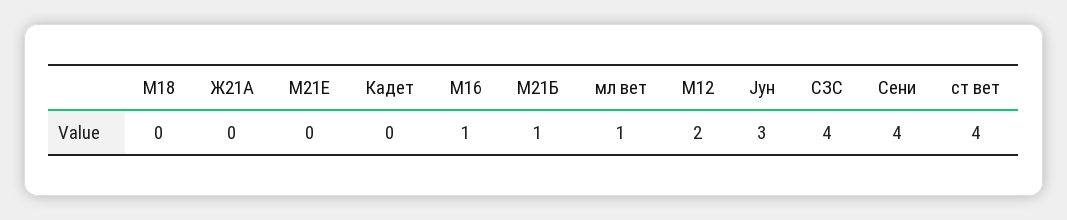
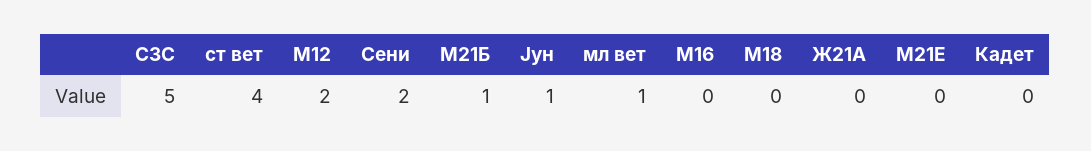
М16: 1 -> 0
Јун: 3 -> 1
СЗС: 4 -> 5
Сени: 4 -> 2

